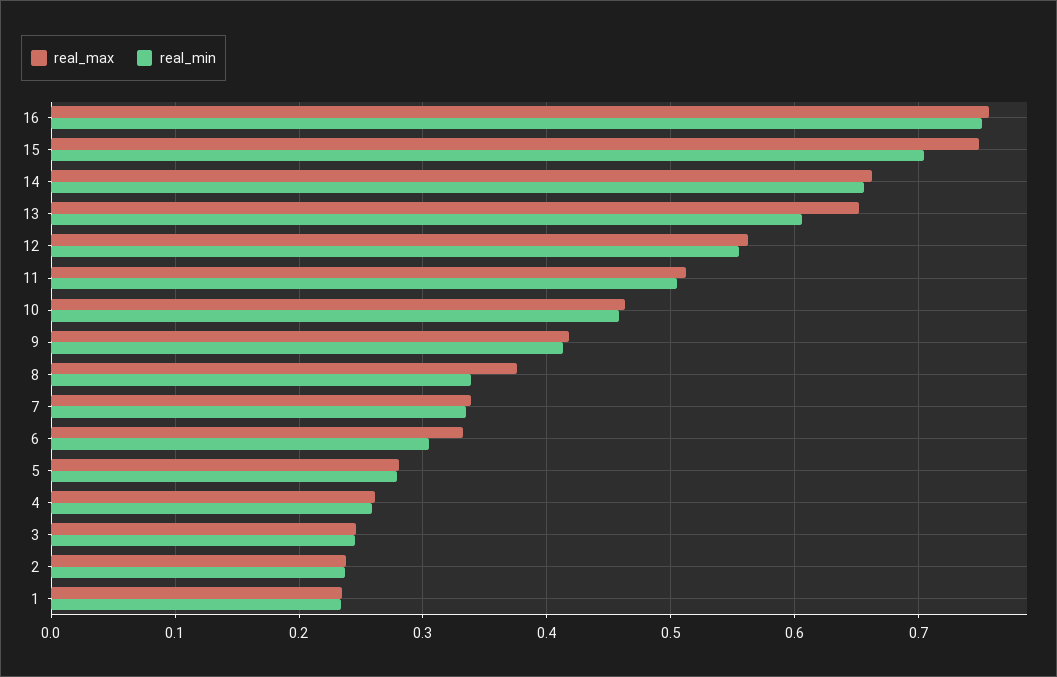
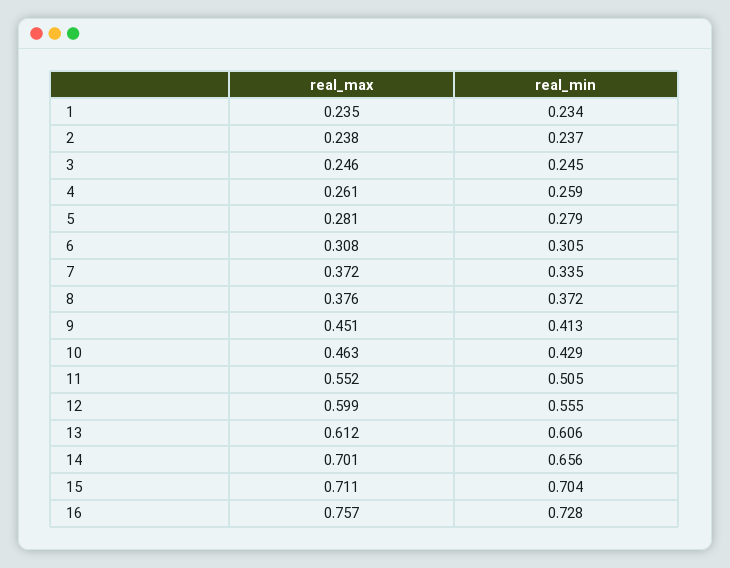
real_min, 16: 0.75 -> 0.728
real_max, 15: 0.75 -> 0.711
real_max, 14: 0.66 -> 0.701
real_max, 13: 0.65 -> 0.612
real_max, 12: 0.56 -> 0.599
real_max, 11: 0.51 -> 0.552
real_min, 10: 0.46 -> 0.429
real_max, 9: 0.42 -> 0.451
real_min, 8: 0.34 -> 0.372
real_max, 7: 0.34 -> 0.372
real_max, 6: 0.33 -> 0.308

